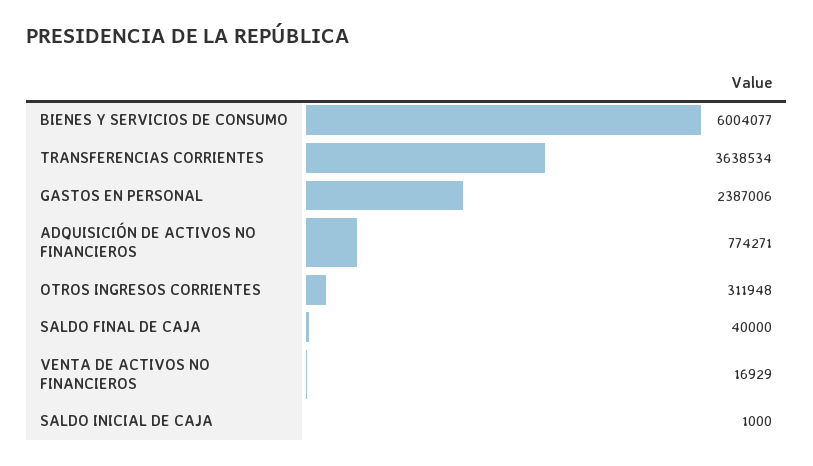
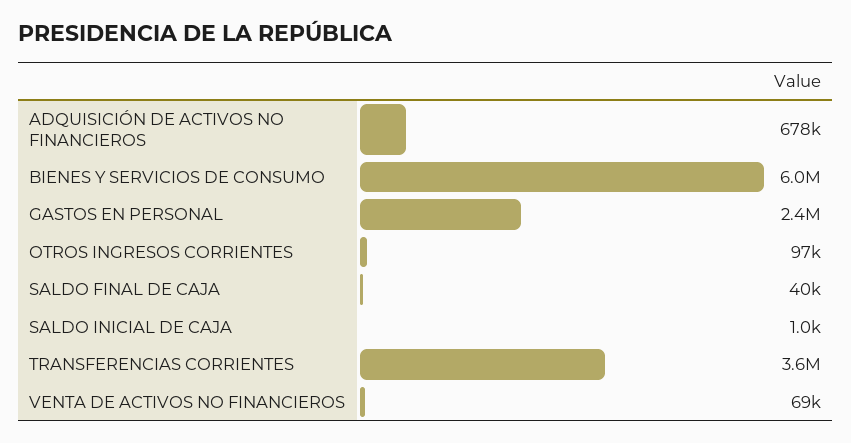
ADQUISICIÓN DE ACTIVOS NO FINANCIEROS: 774271 -> 678000
OTROS INGRESOS CORRIENTES: 311948 -> 97000
VENTA DE ACTIVOS NO FINANCIEROS: 16929 -> 69000

